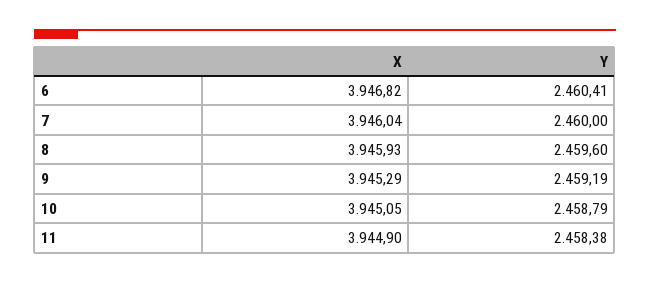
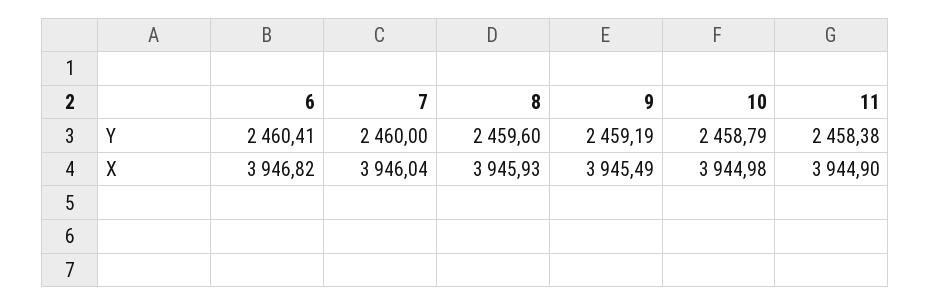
X, 9: 3945.29 -> 3945.49
X, 10: 3945.05 -> 3944.98

